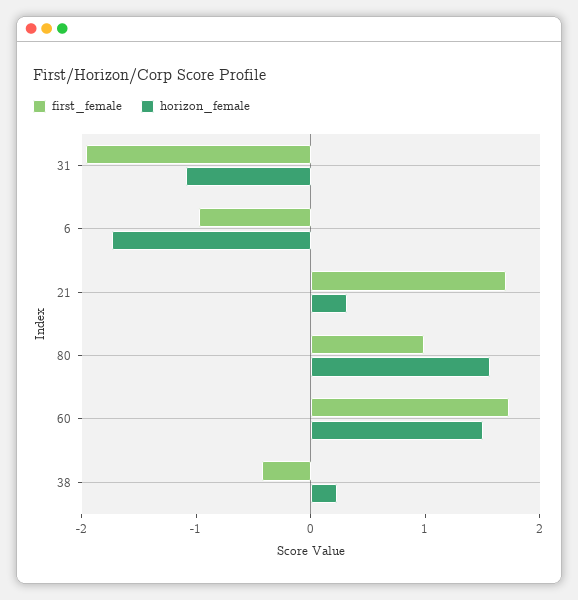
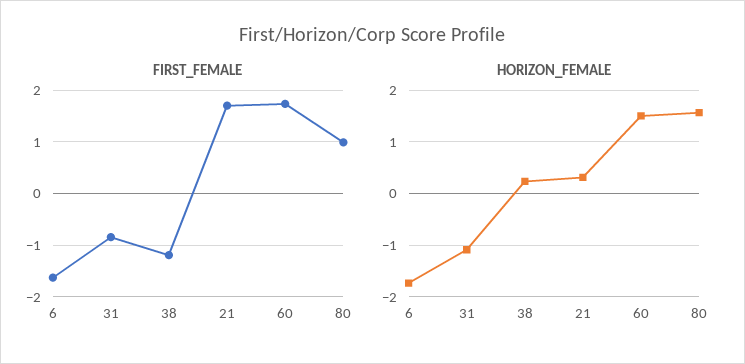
first_female, 31: -2 -> -0.8
first_female, 6: -1 -> -1.6
first_female, 38: -0.4 -> -1.2

